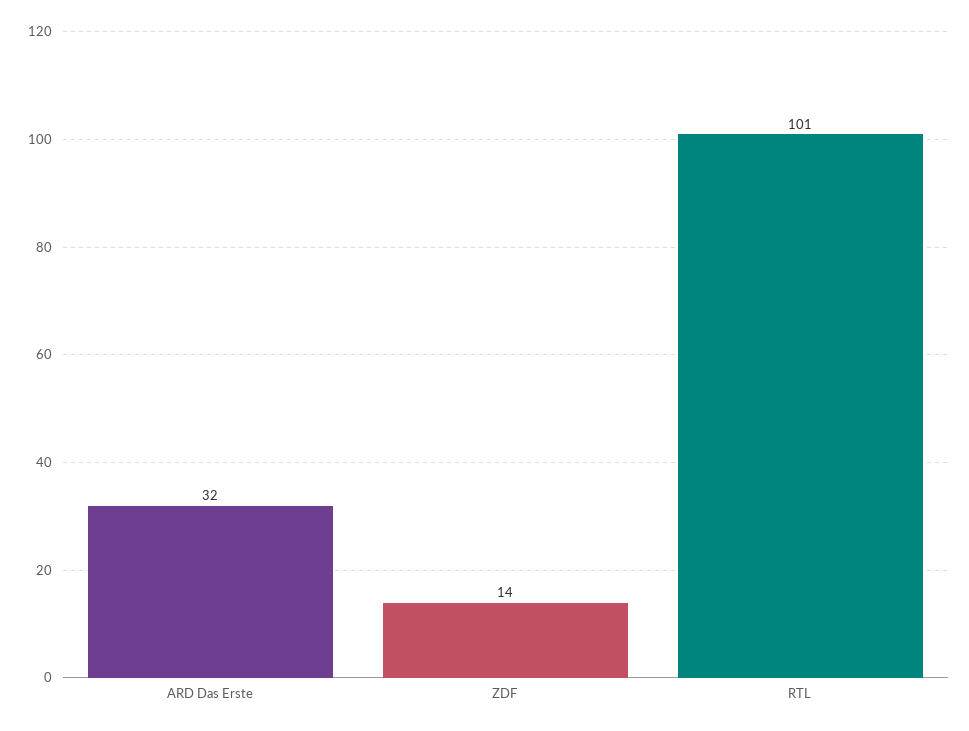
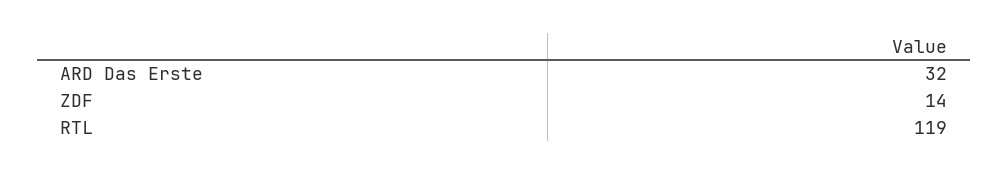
RTL: 101 -> 119

